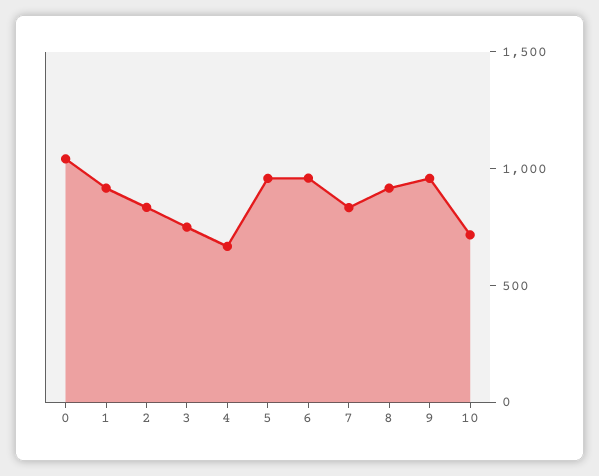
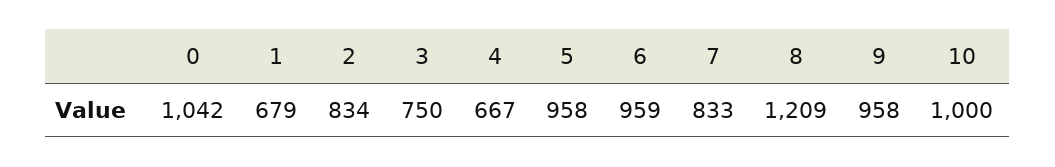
1: 900 -> 679
8: 900 -> 1209
10: 700 -> 1000

